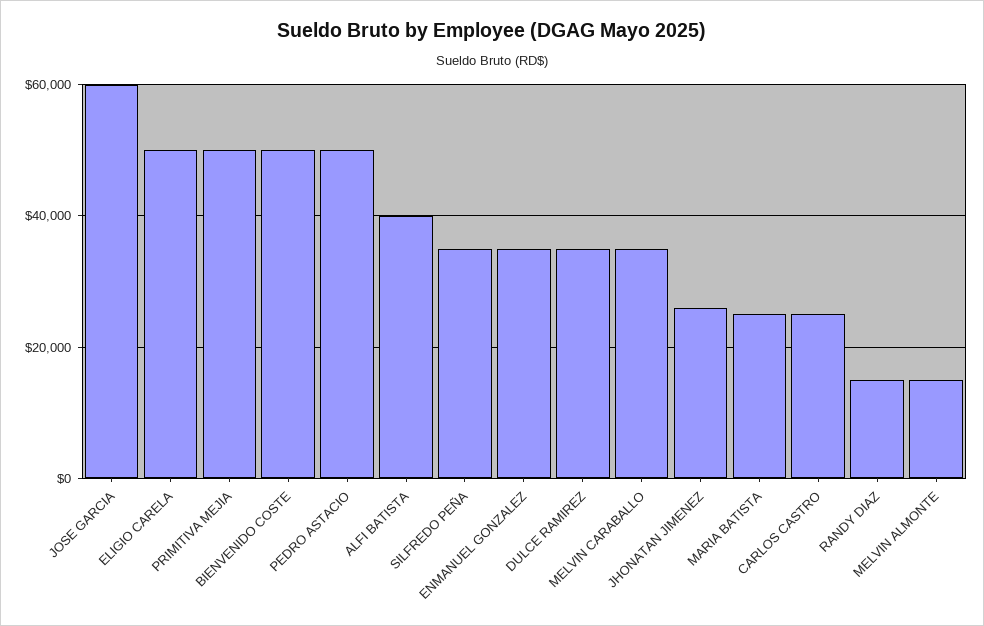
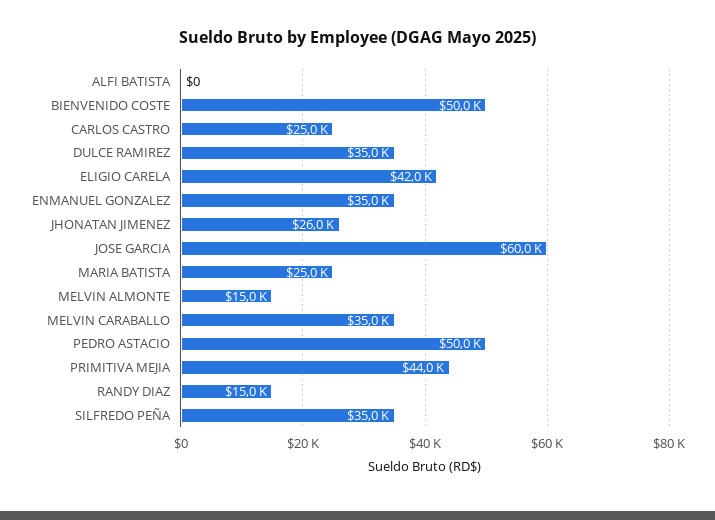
ELIGIO CARELA: 50000 -> 42000
PRIMITIVA MEJIA: 50000 -> 44000
ALFI BATISTA: 40000 -> 0

